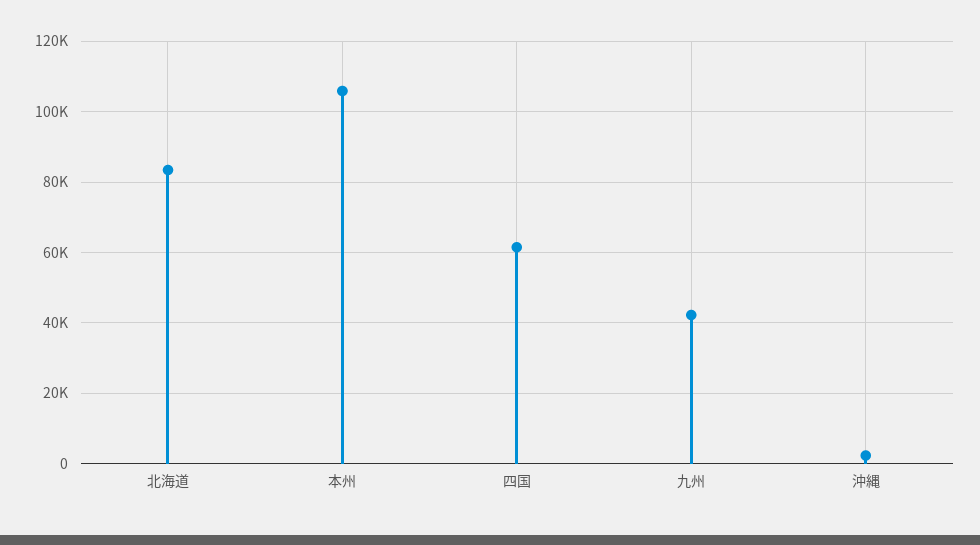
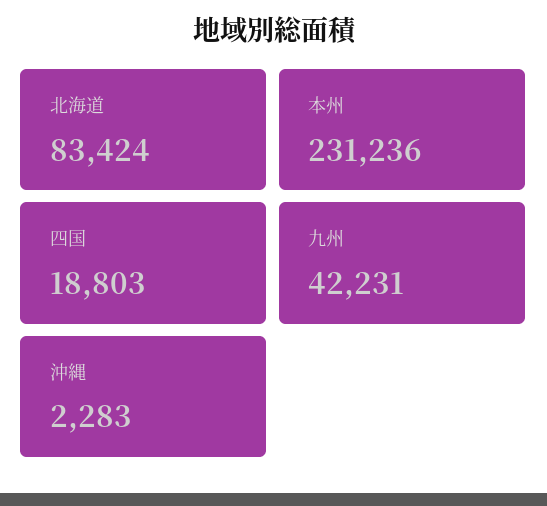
本州: 106000 -> 231236
四国: 62000 -> 18803

